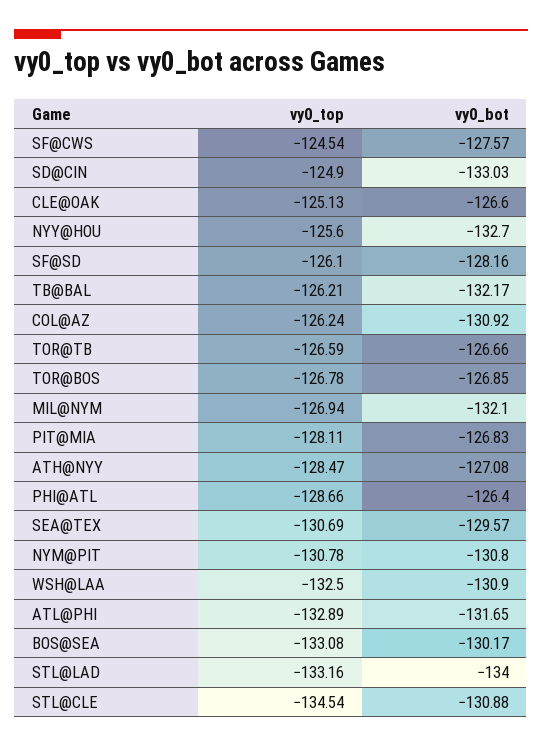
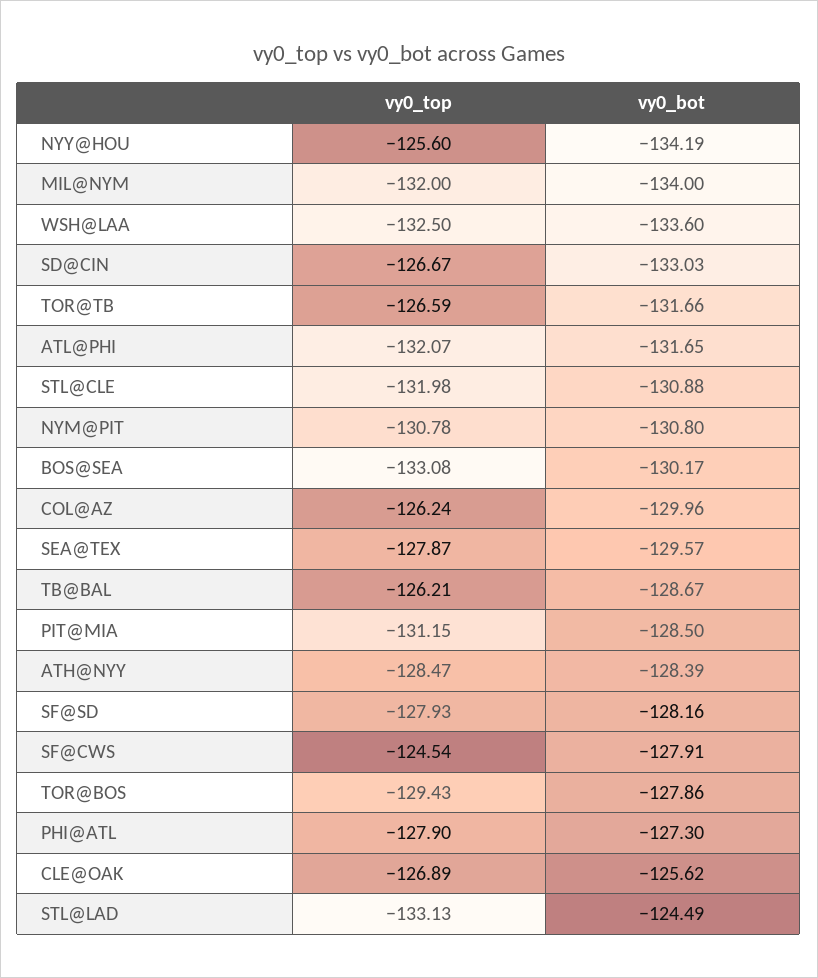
vy0_bot, SF@CWS: -127.57 -> -127.91
vy0_top, SD@CIN: -124.9 -> -126.67
vy0_top, CLE@OAK: -125.13 -> -126.89
vy0_bot, CLE@OAK: -126.6 -> -125.62
vy0_bot, NYY@HOU: -132.7 -> -134.19
vy0_top, SF@SD: -126.1 -> -127.93
vy0_bot, TB@BAL: -132.17 -> -128.67
vy0_bot, COL@AZ: -130.92 -> -129.96
vy0_bot, TOR@TB: -126.66 -> -131.66
vy0_top, TOR@BOS: -126.78 -> -129.43
vy0_bot, TOR@BOS: -126.85 -> -127.86
vy0_top, MIL@NYM: -126.94 -> -132
vy0_bot, MIL@NYM: -132.1 -> -134
vy0_top, PIT@MIA: -128.11 -> -131.15
vy0_bot, PIT@MIA: -126.83 -> -128.5
vy0_bot, ATH@NYY: -127.08 -> -128.39
vy0_top, PHI@ATL: -128.66 -> -127.9
vy0_bot, PHI@ATL: -126.4 -> -127.3
vy0_top, SEA@TEX: -130.69 -> -127.87
vy0_bot, WSH@LAA: -130.9 -> -133.6
vy0_top, ATL@PHI: -132.89 -> -132.07
vy0_top, STL@LAD: -133.16 -> -133.13
vy0_bot, STL@LAD: -134 -> -124.49
vy0_top, STL@CLE: -134.54 -> -131.98

